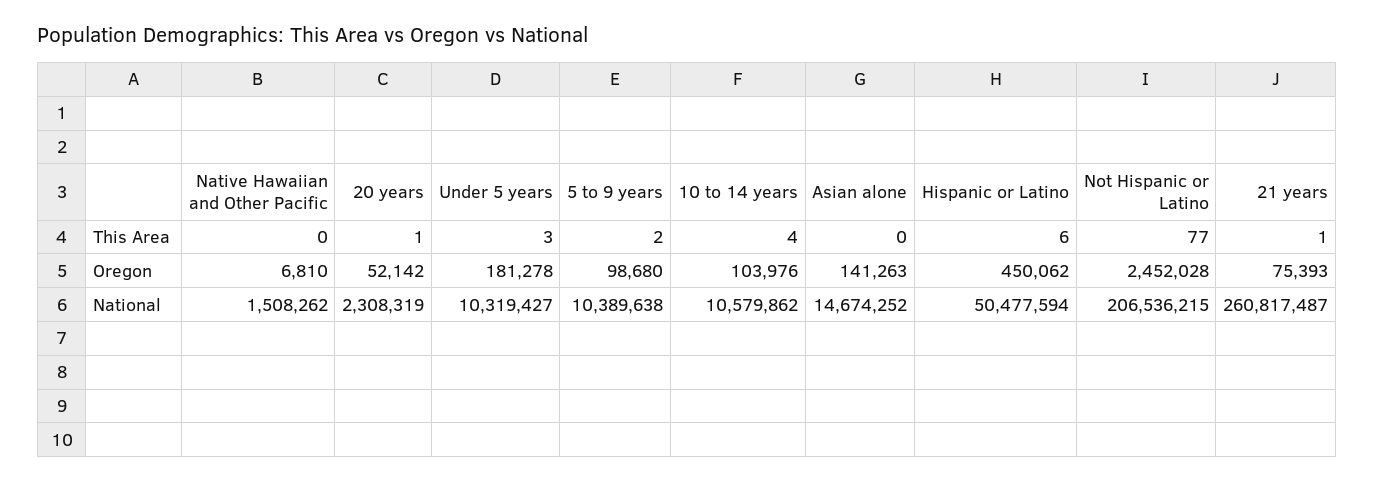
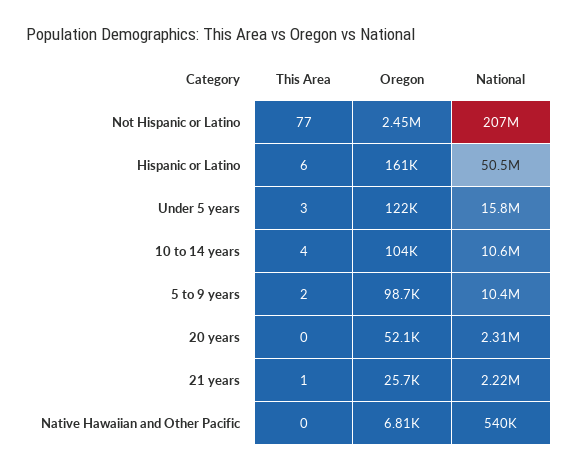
20 years, This Area: 1 -> 0
Asian alone, This Area: 0 -> none
Under 5 years, Oregon: 181278 -> 122000
Asian alone, Oregon: 141263 -> none
Hispanic or Latino, Oregon: 450062 -> 161000
21 years, Oregon: 75393 -> 25700
Native Hawaiian and Other Pacific, National: 1508262 -> 540000
Under 5 years, National: 10319427 -> 15800000
Asian alone, National: 14674252 -> none
21 years, National: 260817487 -> 2220000

